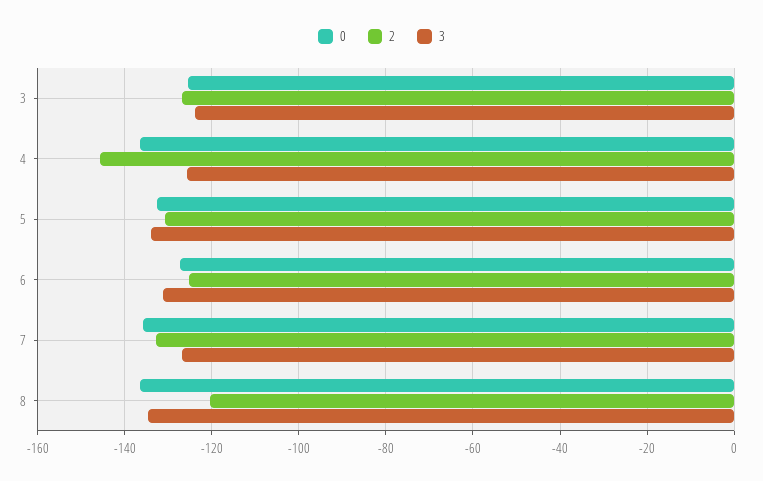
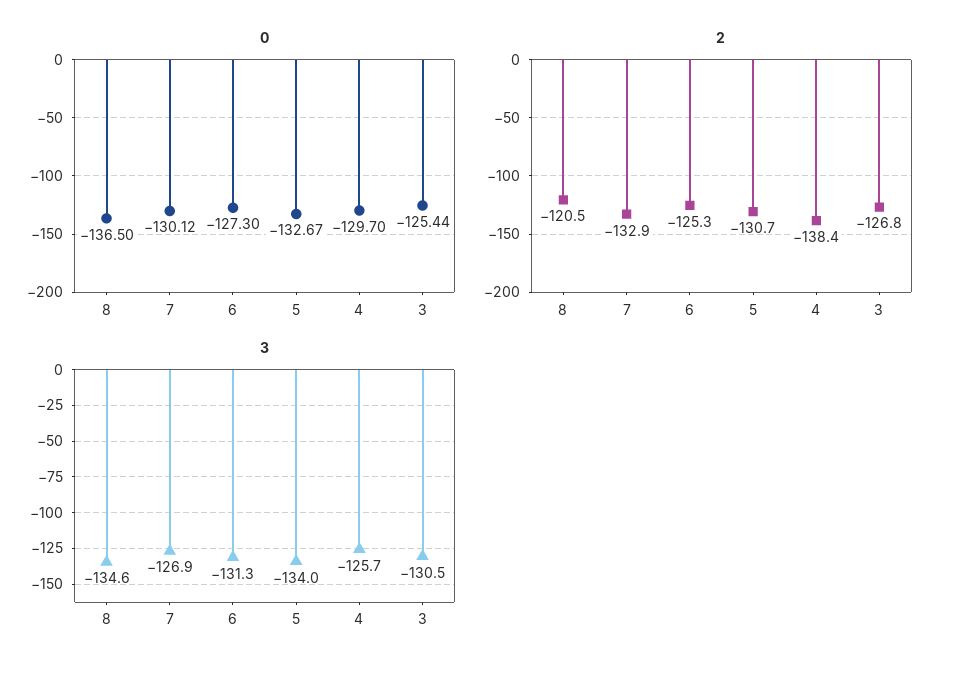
3, 3: -124 -> -130.5
0, 4: -136 -> -129.7
2, 4: -146 -> -138.4
0, 7: -136 -> -130.12

